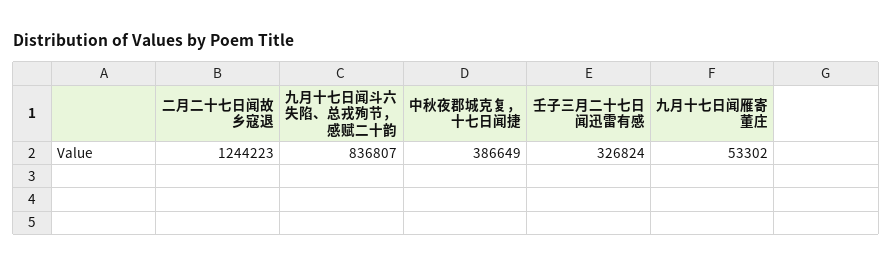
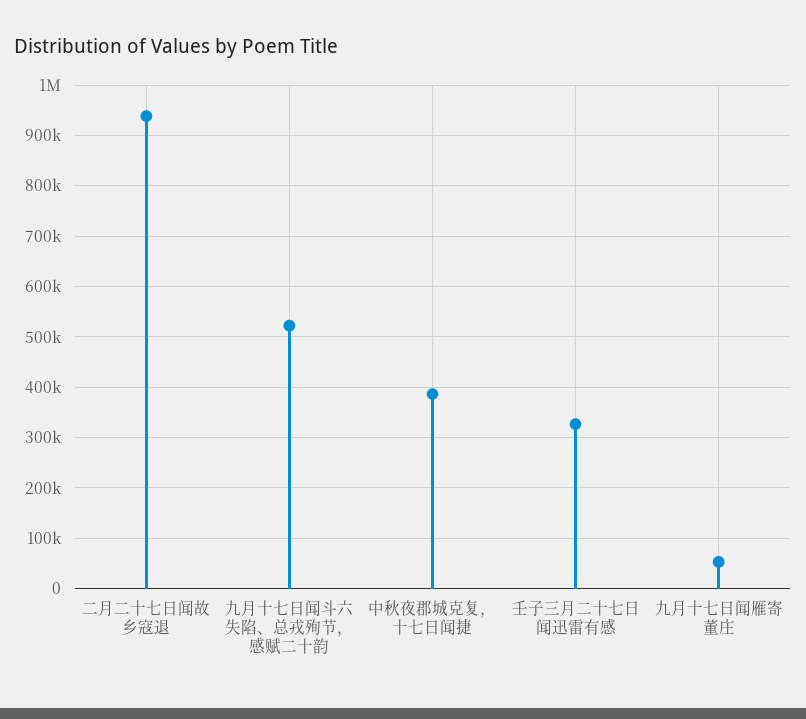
二月二十七日闻故乡寇退: 1244223 -> 940000
九月十七日闻斗六失陷、总戎殉节，感赋二十韵: 836807 -> 520000

